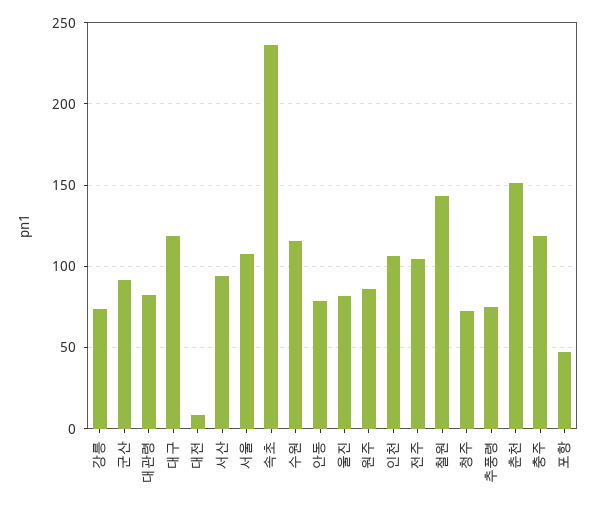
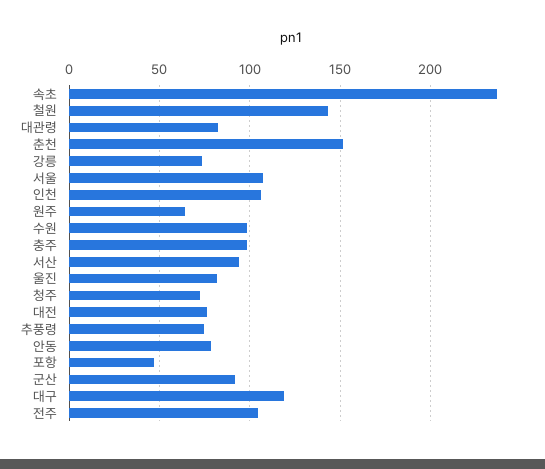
대전: 10 -> 75
수원: 115 -> 100
원주: 85 -> 65
충주: 120 -> 100

